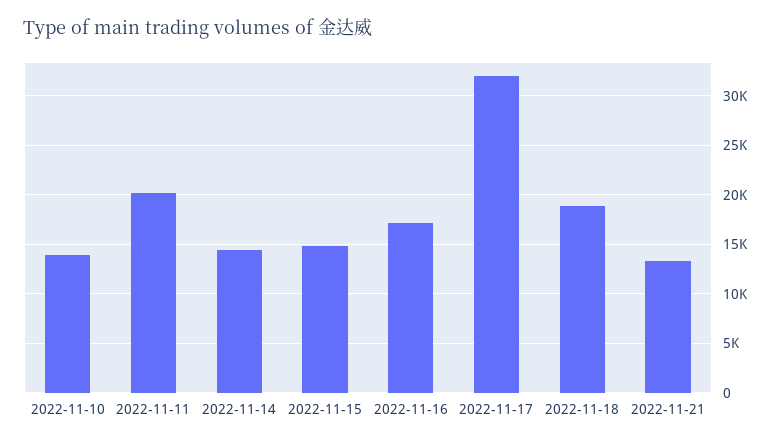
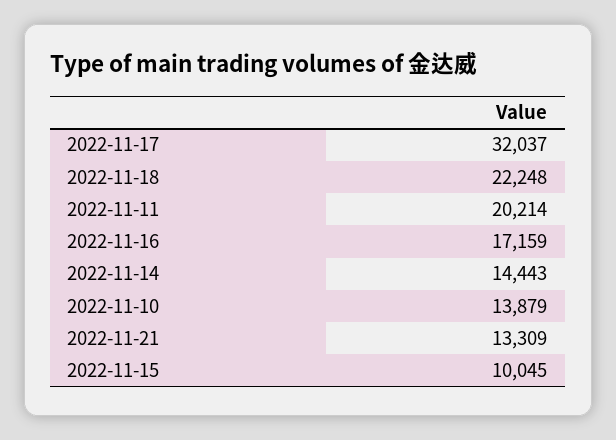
2022-11-15: 15000 -> 10045
2022-11-18: 19000 -> 22248

